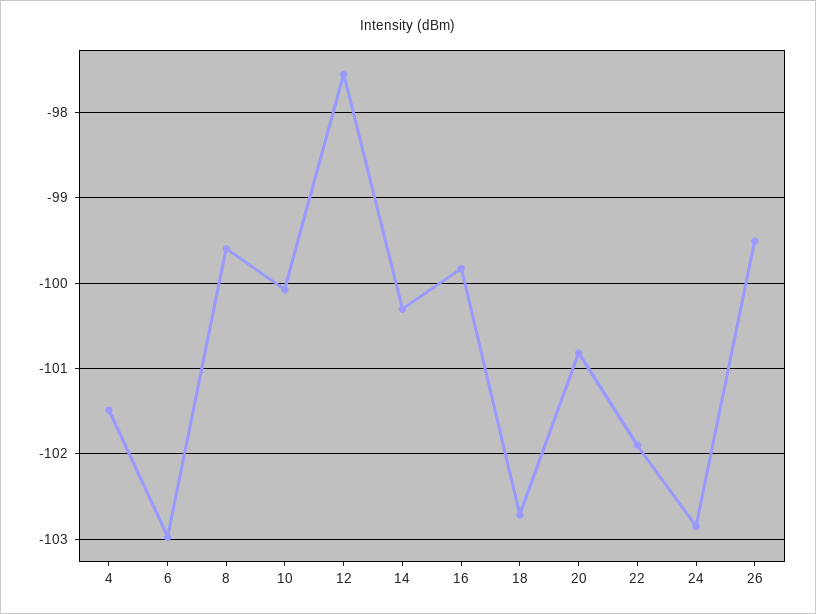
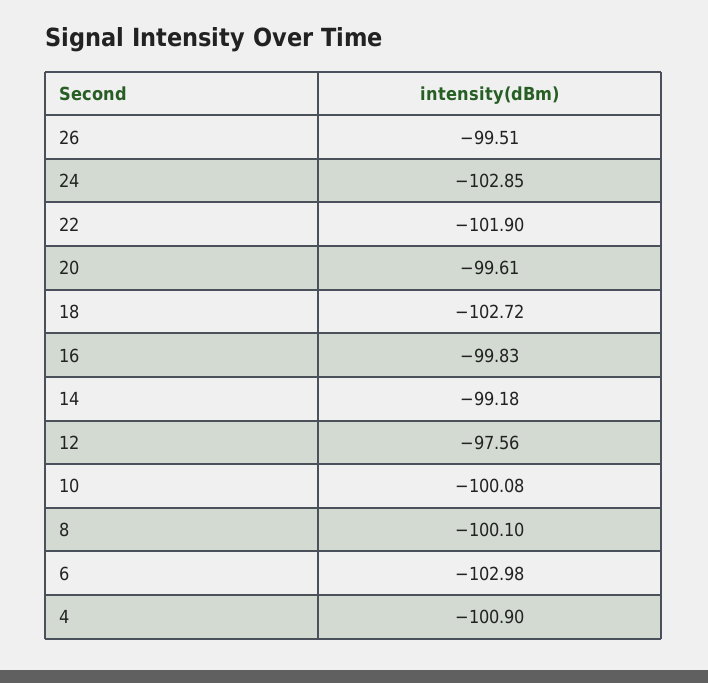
4: -101.5 -> -100.9
8: -99.6 -> -100.1
14: -100.3 -> -99.18
20: -100.8 -> -99.61

